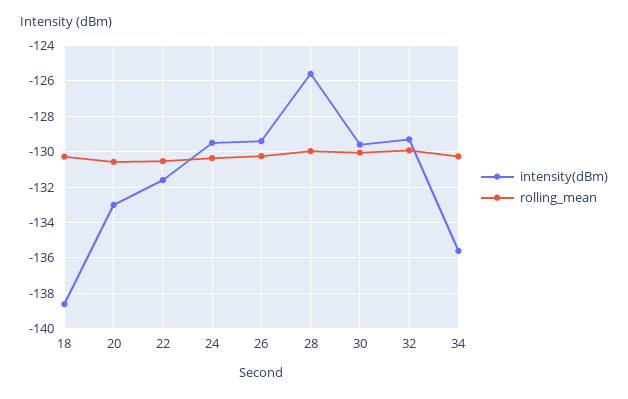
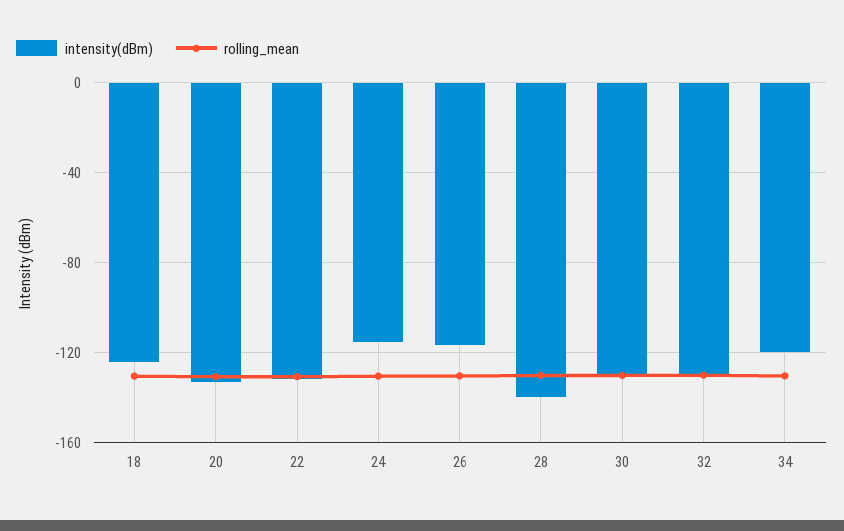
intensity(dBm), 18: -138.5 -> -125
intensity(dBm), 24: -129.5 -> -115
intensity(dBm), 26: -129.5 -> -115
intensity(dBm), 28: -125.5 -> -140
intensity(dBm), 34: -135.5 -> -120

